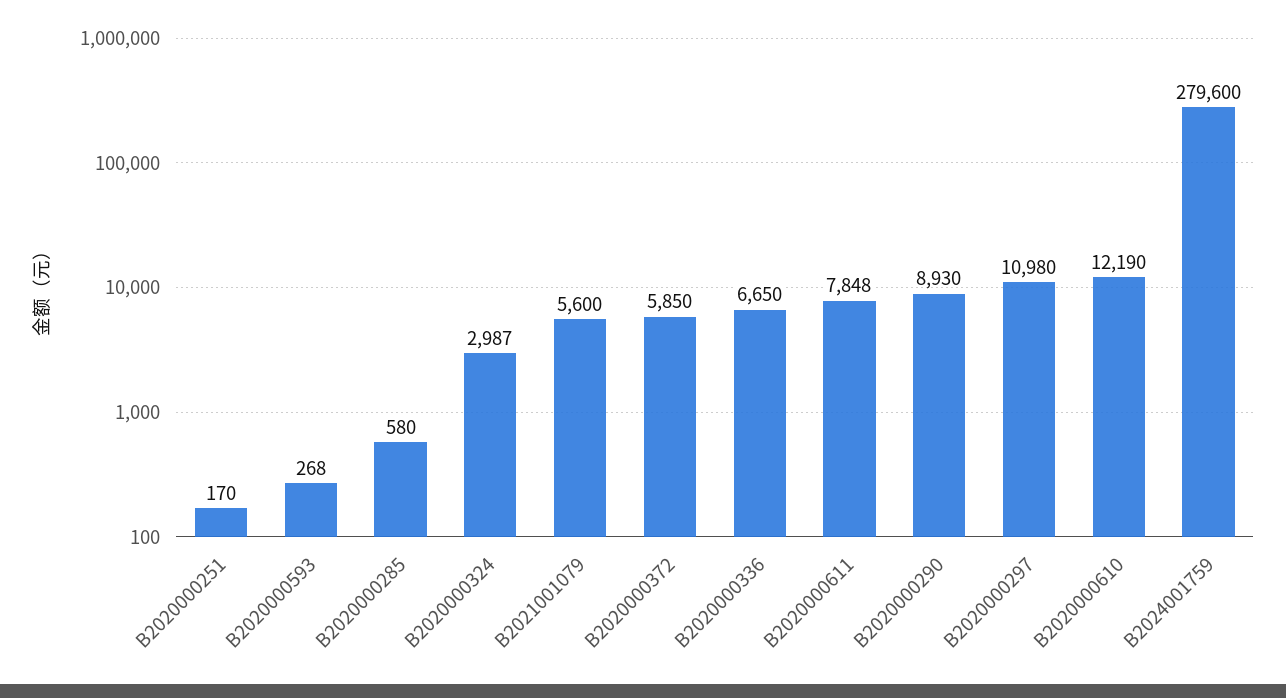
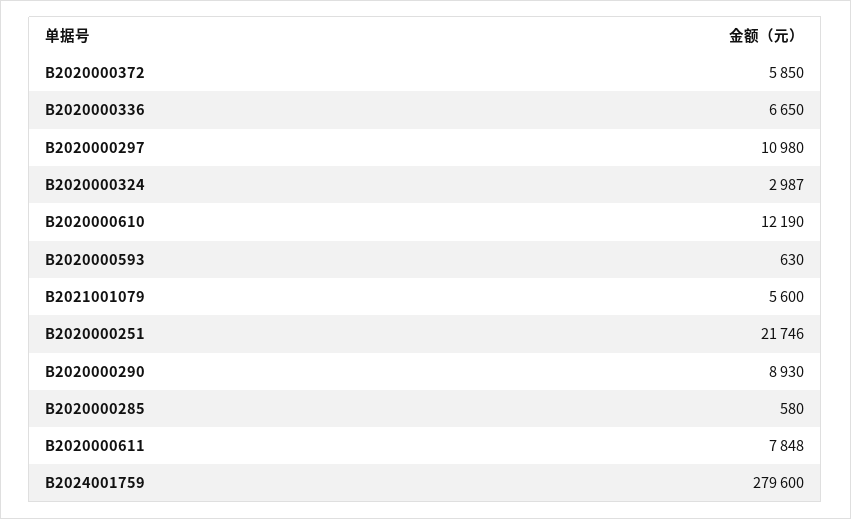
B2020000251: 170 -> 21746
B2020000593: 268 -> 630

